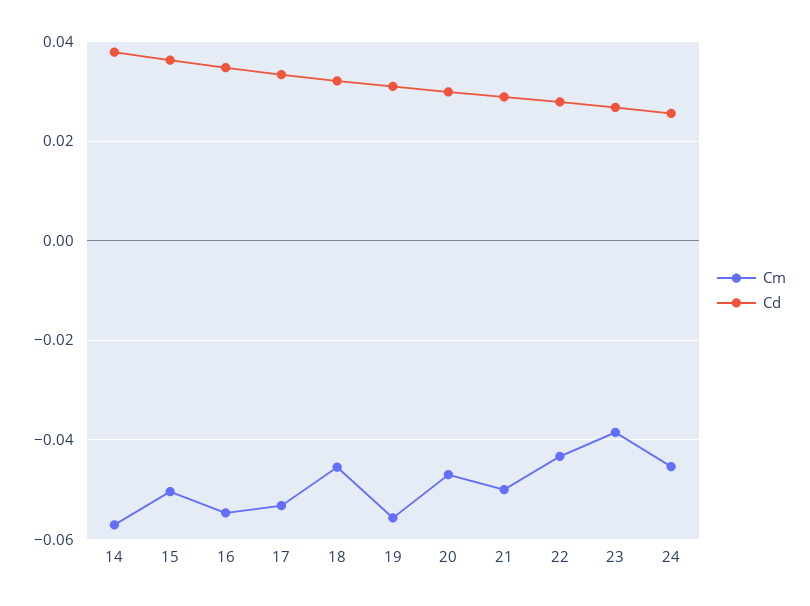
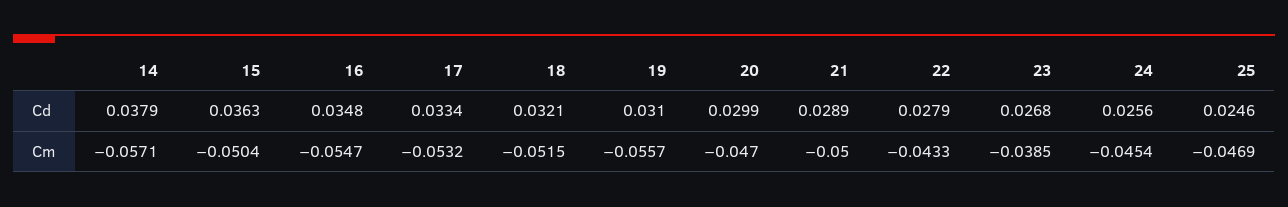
Cm, 18: -0.046 -> -0.0515
Cd, 25: none -> 0.0246
Cm, 25: none -> -0.0469

